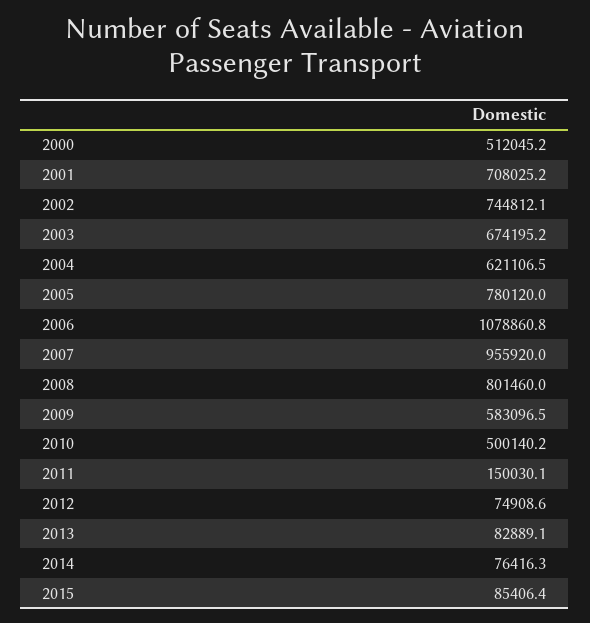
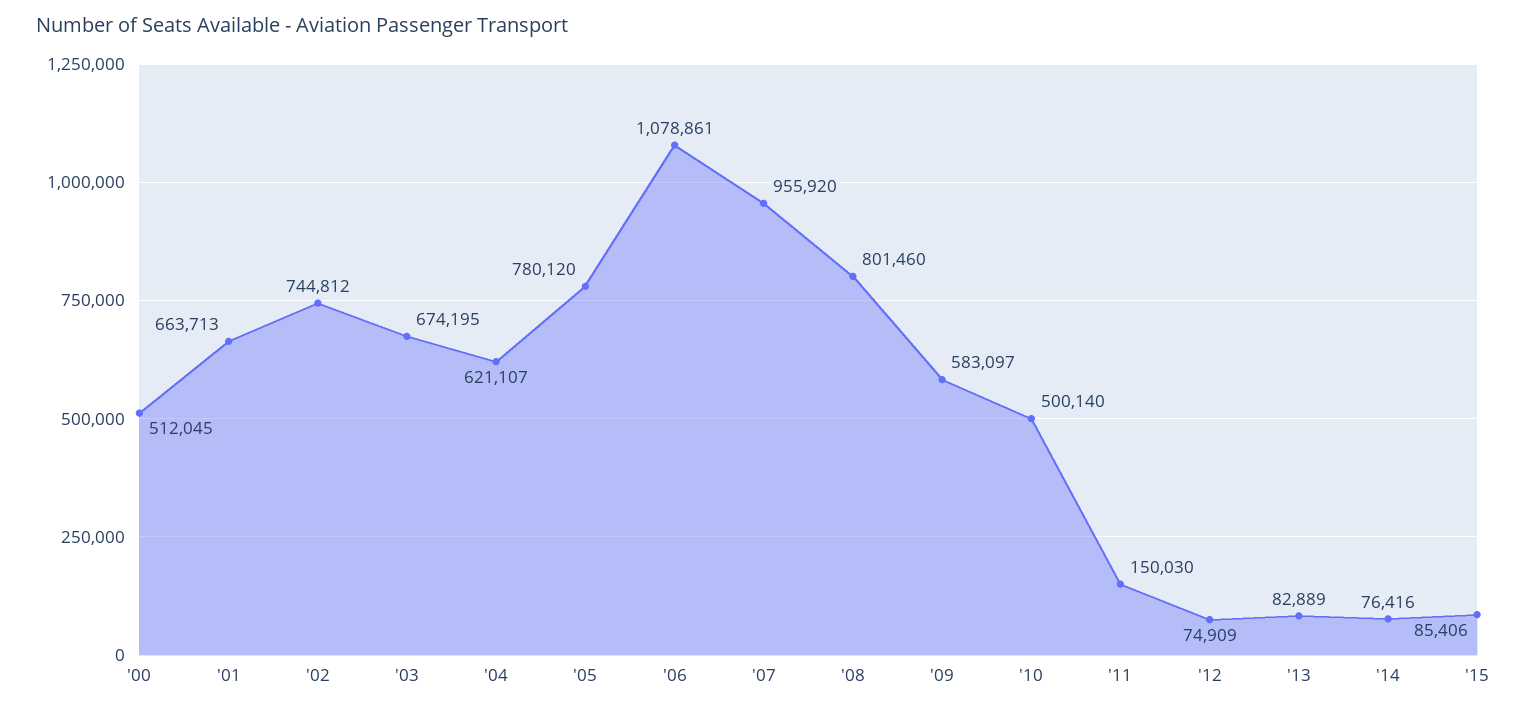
2001: 708025.2 -> 663713

